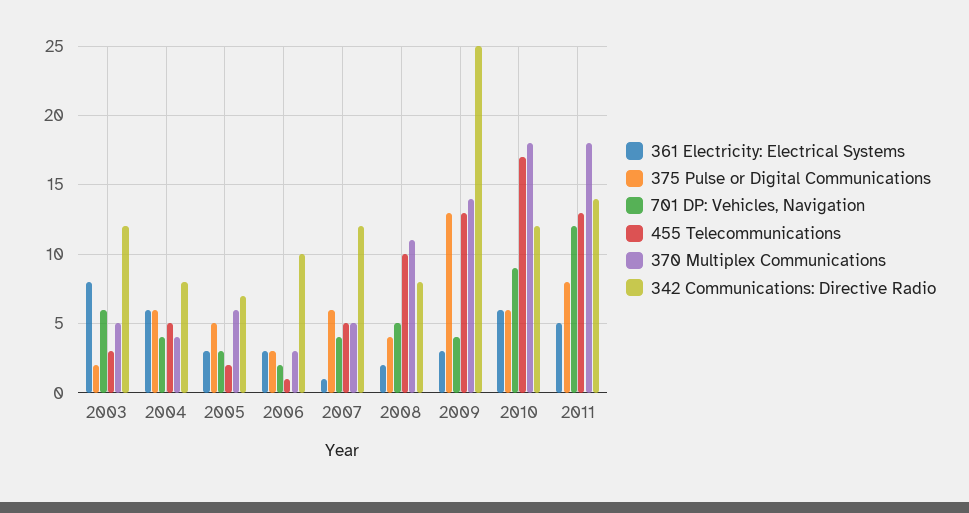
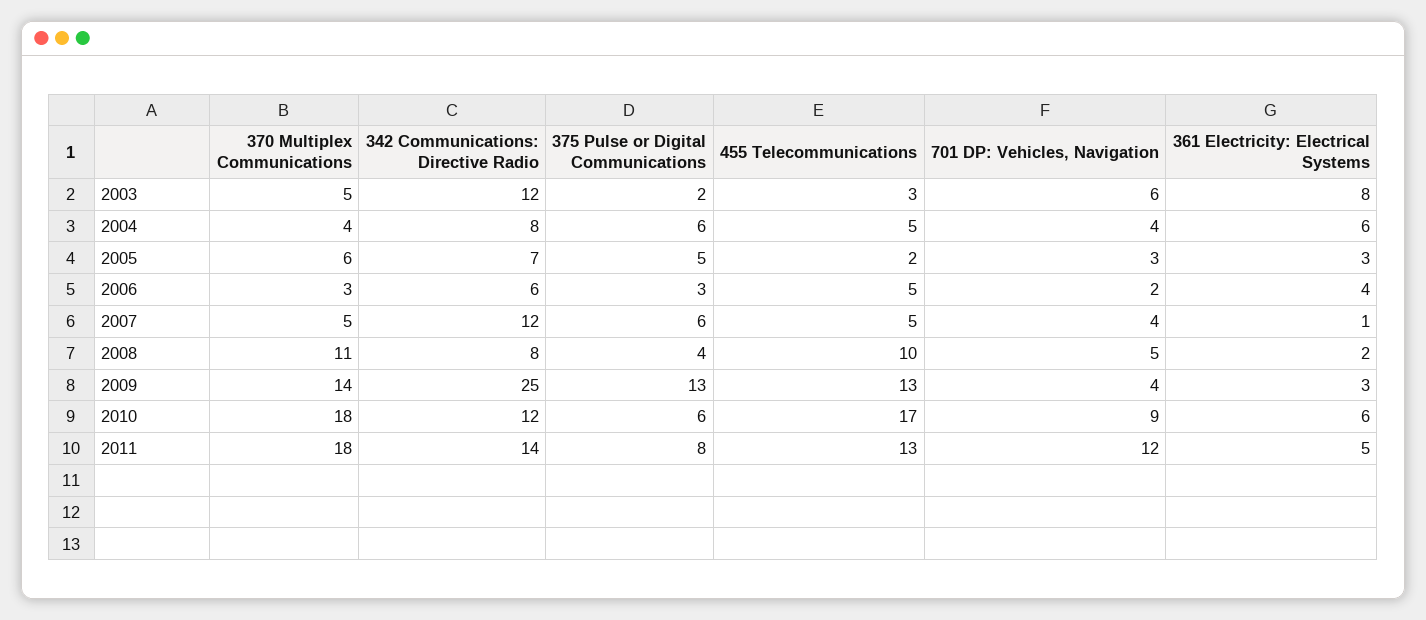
361 Electricity: Electrical Systems, 2006: 3 -> 4
455 Telecommunications, 2006: 1 -> 5
342 Communications: Directive Radio, 2006: 10 -> 6

